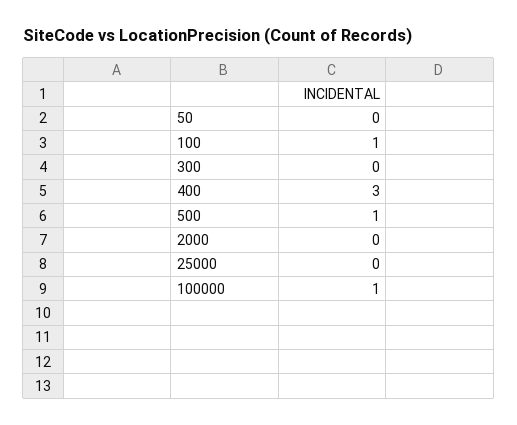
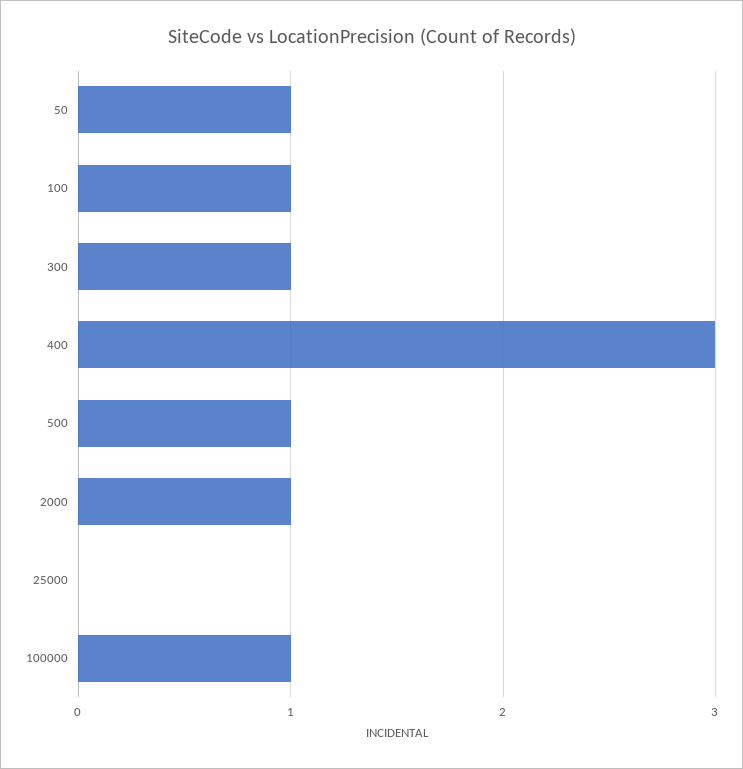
50: 0 -> 1
300: 0 -> 1
2000: 0 -> 1

